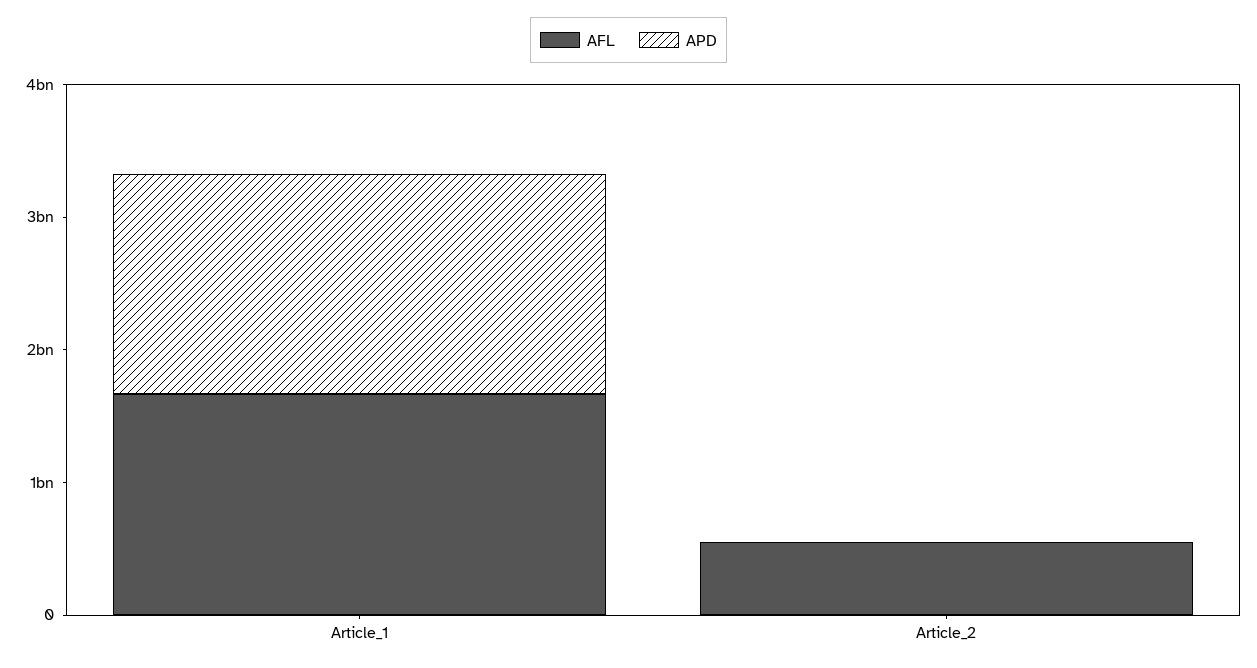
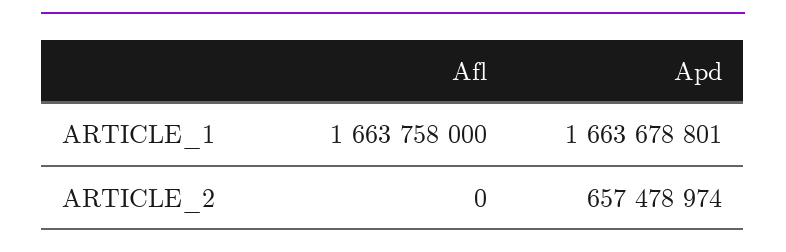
AFL, Article_2: 600000000 -> 0
APD, Article_2: 0 -> 657478974

